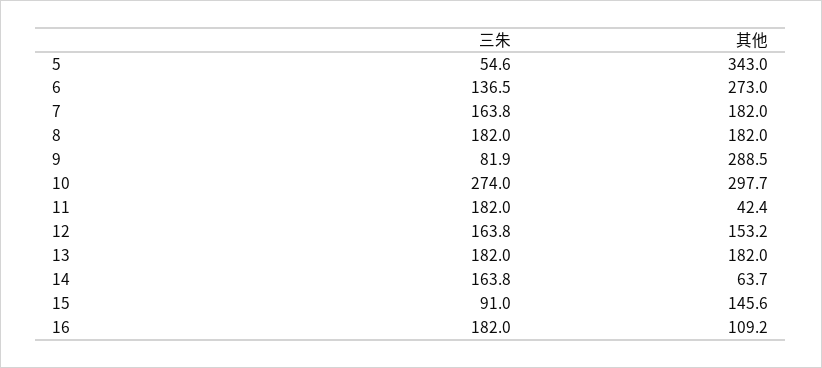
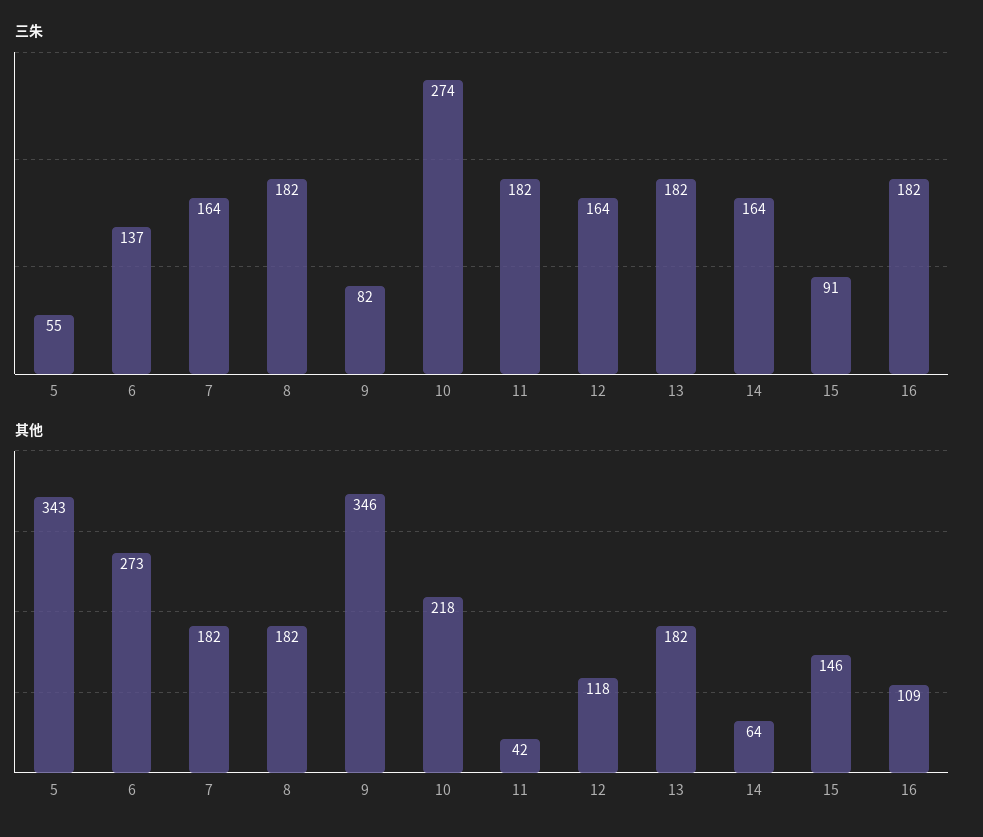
其他, 9: 288.5 -> 346
其他, 10: 297.7 -> 218
其他, 12: 153.2 -> 118

